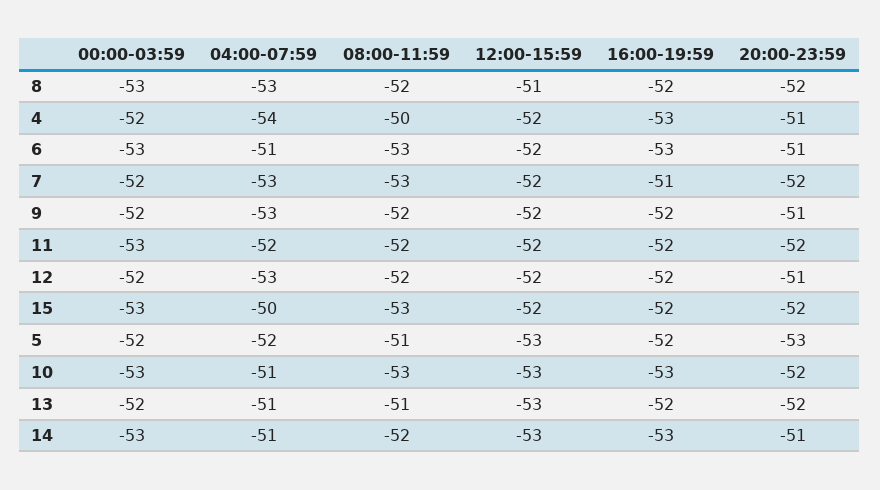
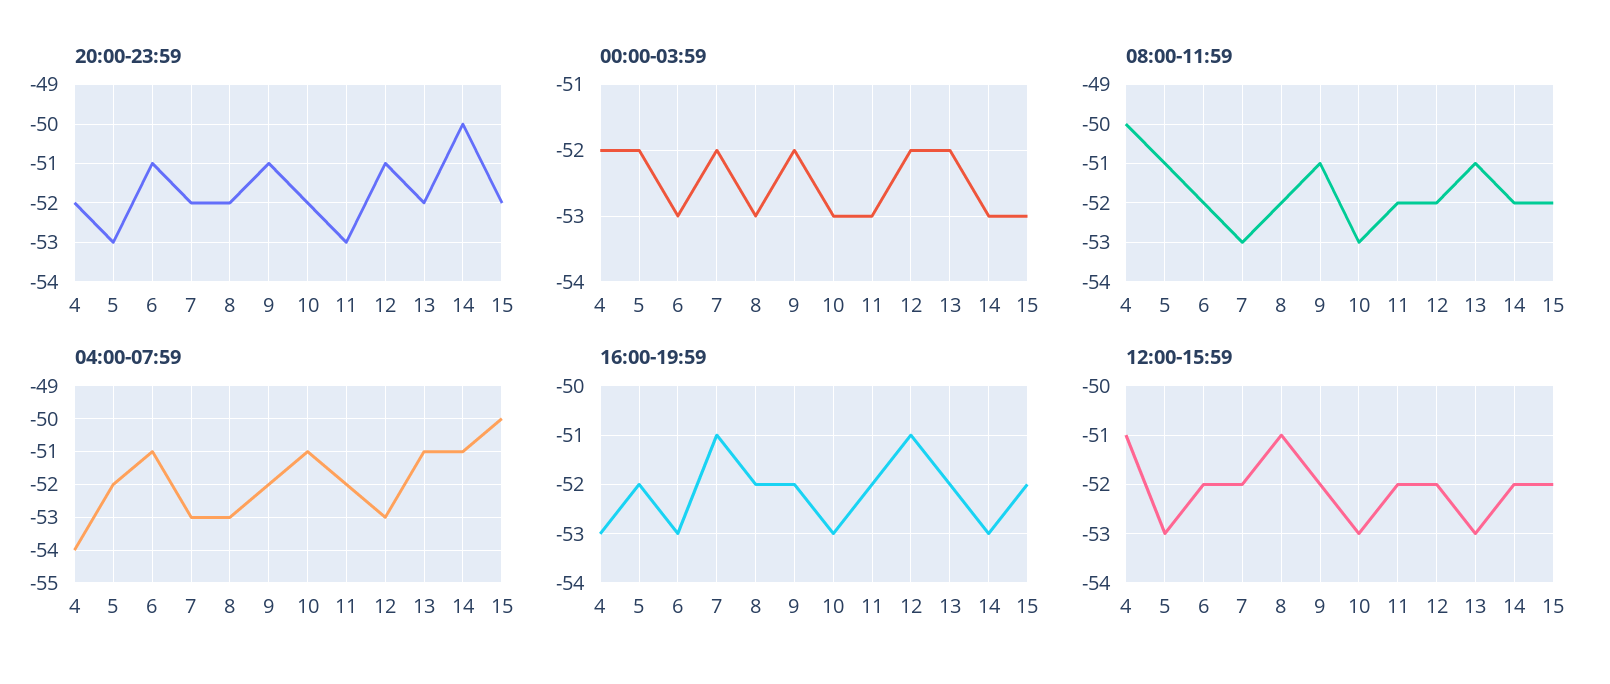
12:00-15:59, 4: -52 -> -51
20:00-23:59, 4: -51 -> -52
08:00-11:59, 6: -53 -> -52
04:00-07:59, 9: -53 -> -52
08:00-11:59, 9: -52 -> -51
20:00-23:59, 11: -52 -> -53
16:00-19:59, 12: -52 -> -51
08:00-11:59, 15: -53 -> -52
12:00-15:59, 14: -53 -> -52
20:00-23:59, 14: -51 -> -50

